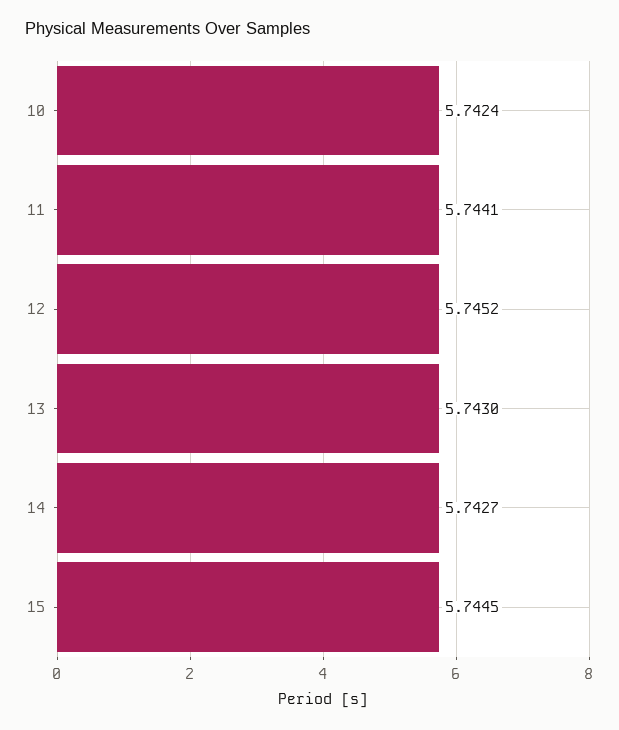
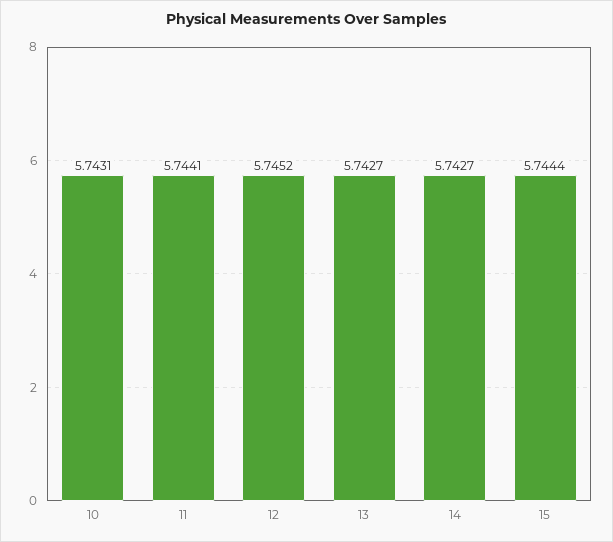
10: 5.7424 -> 5.7431
13: 5.743 -> 5.7427
15: 5.7445 -> 5.7444

